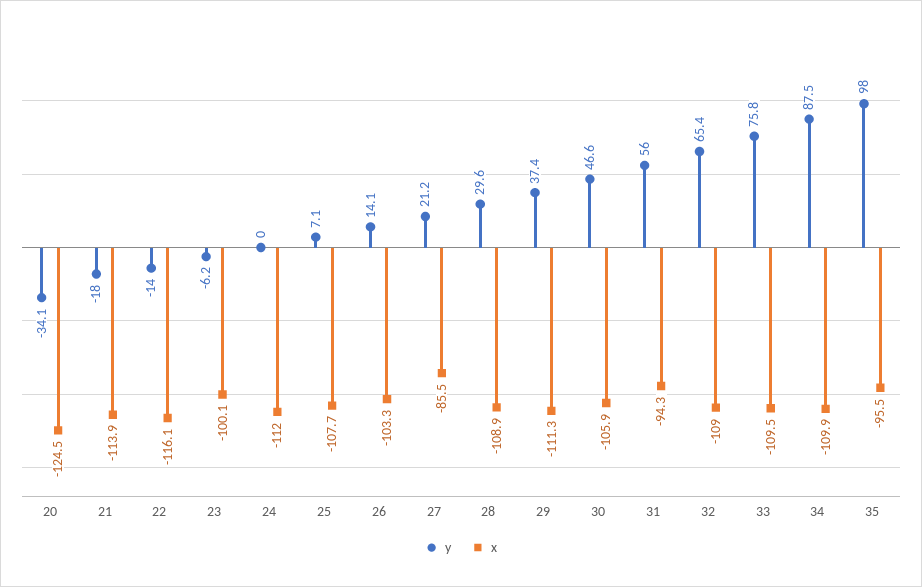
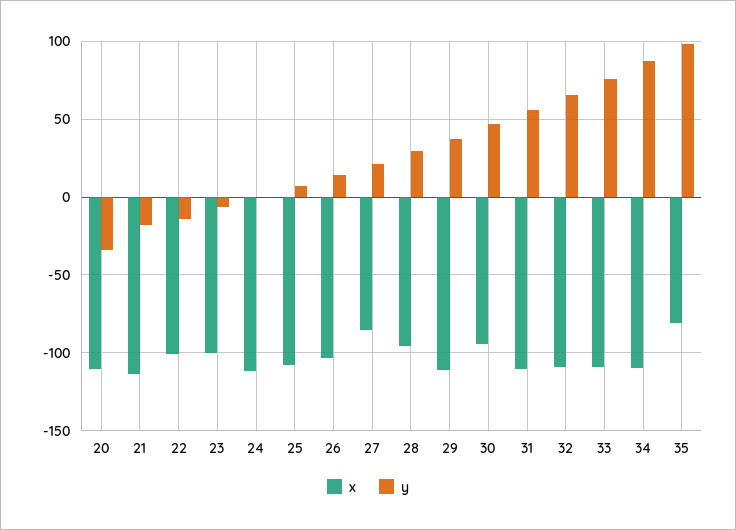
x, 20: -124.5 -> -110
x, 22: -116.1 -> -100
x, 28: -108.9 -> -95
x, 30: -105.9 -> -95
x, 31: -94.3 -> -110
x, 35: -95.5 -> -80

